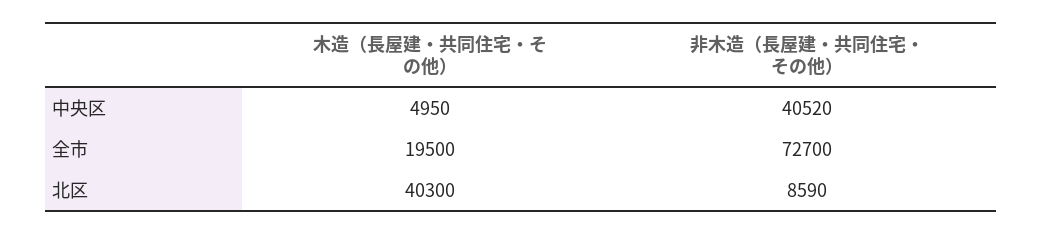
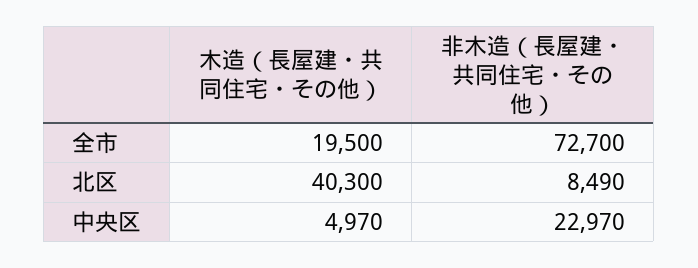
木造（長屋建・共同住宅・その他）, 中央区: 4950 -> 4970
非木造（長屋建・共同住宅・その他）, 中央区: 40520 -> 22970
非木造（長屋建・共同住宅・その他）, 北区: 8590 -> 8490

